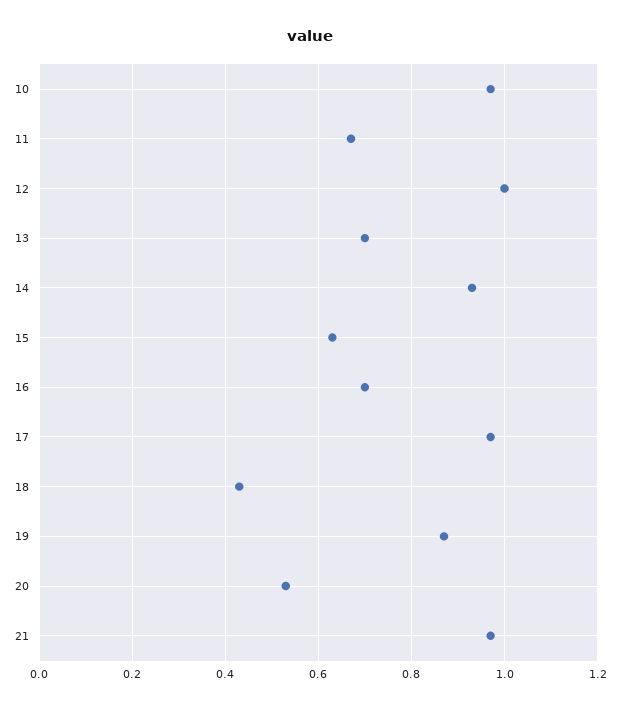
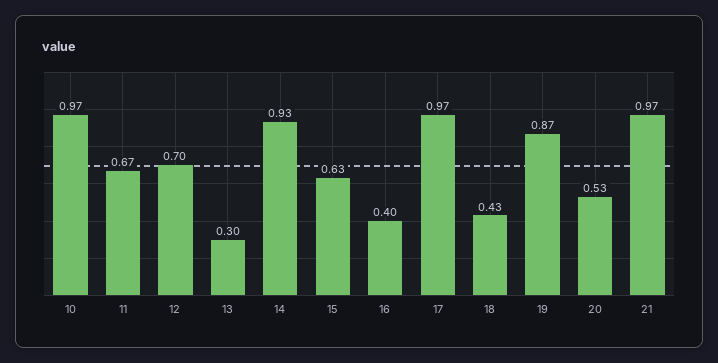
12: 1 -> 0.7
13: 0.7 -> 0.3
16: 0.7 -> 0.4

